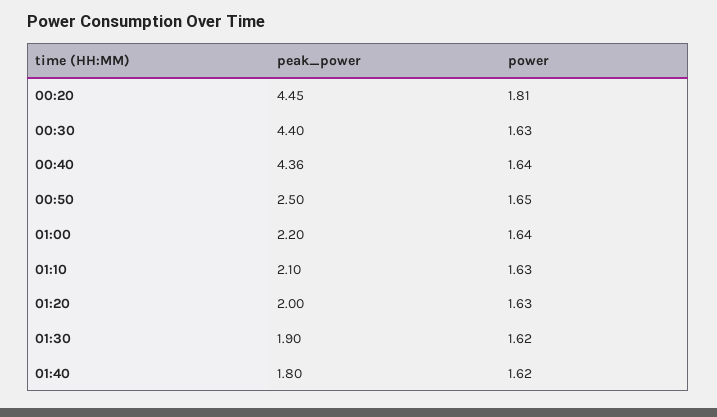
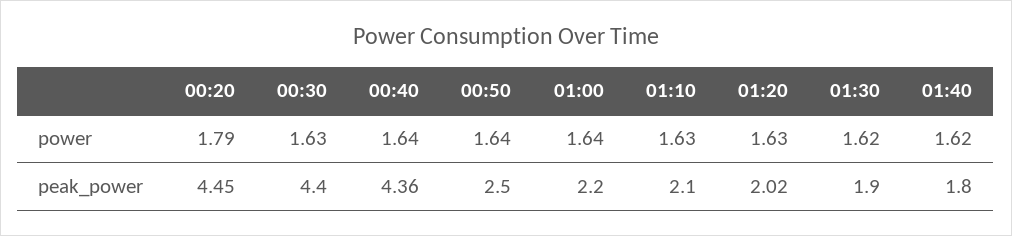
power, 00:20: 1.81 -> 1.79
power, 00:50: 1.65 -> 1.64
peak_power, 01:20: 2 -> 2.02

